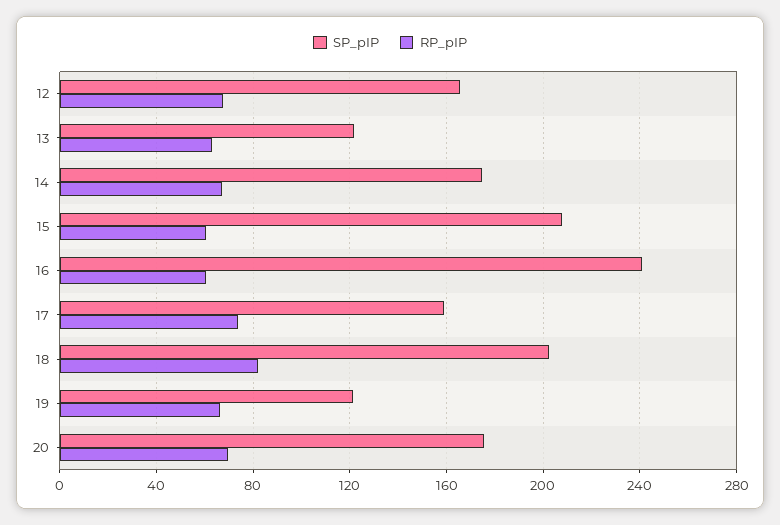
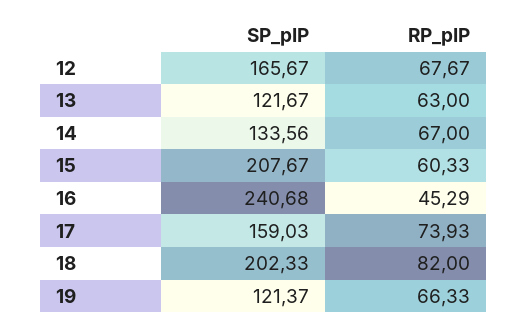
SP_pIP, 14: 175 -> 133.56
RP_pIP, 16: 60 -> 45.29
SP_pIP, 20: 175 -> none
RP_pIP, 20: 70 -> none

